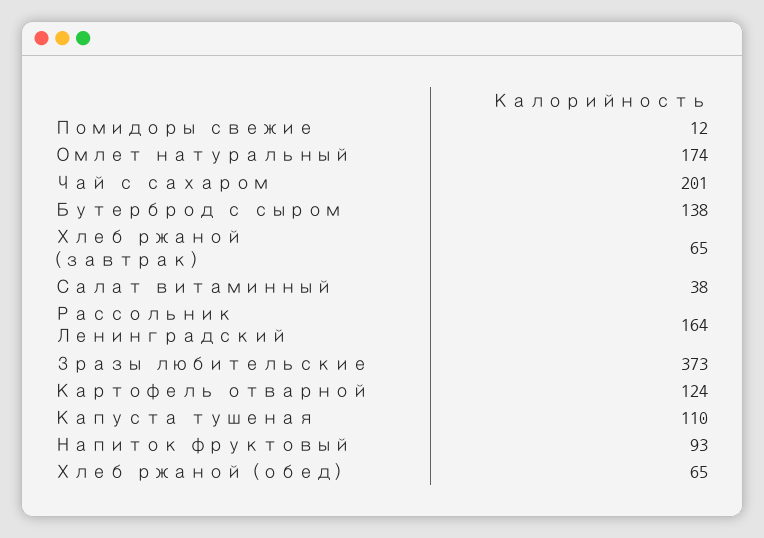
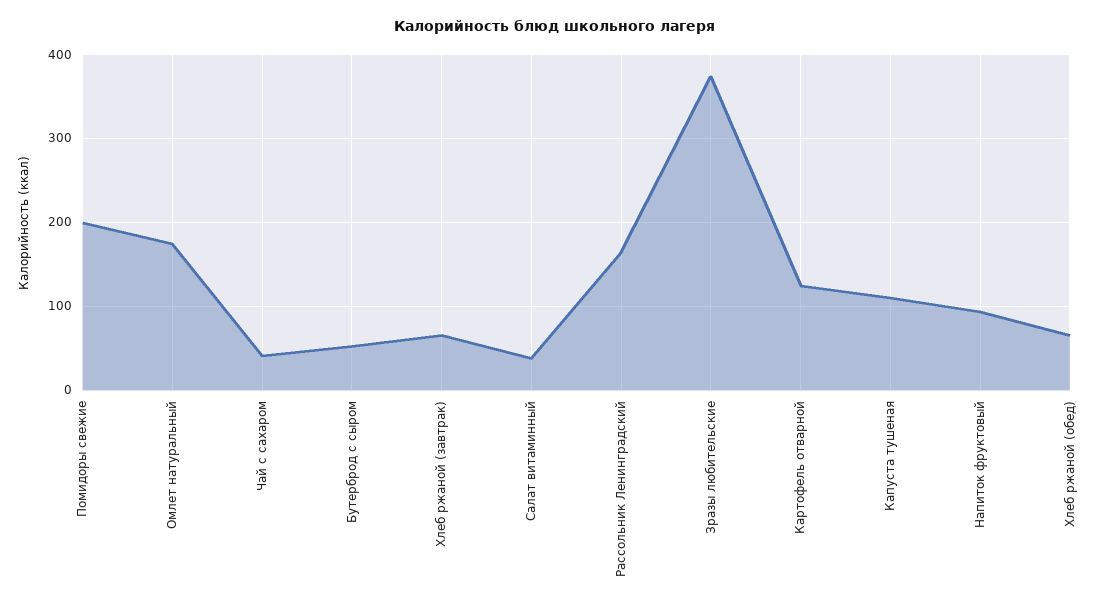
Помидоры свежие: 12 -> 200
Чай с сахаром: 201 -> 40
Бутерброд с сыром: 138 -> 50

